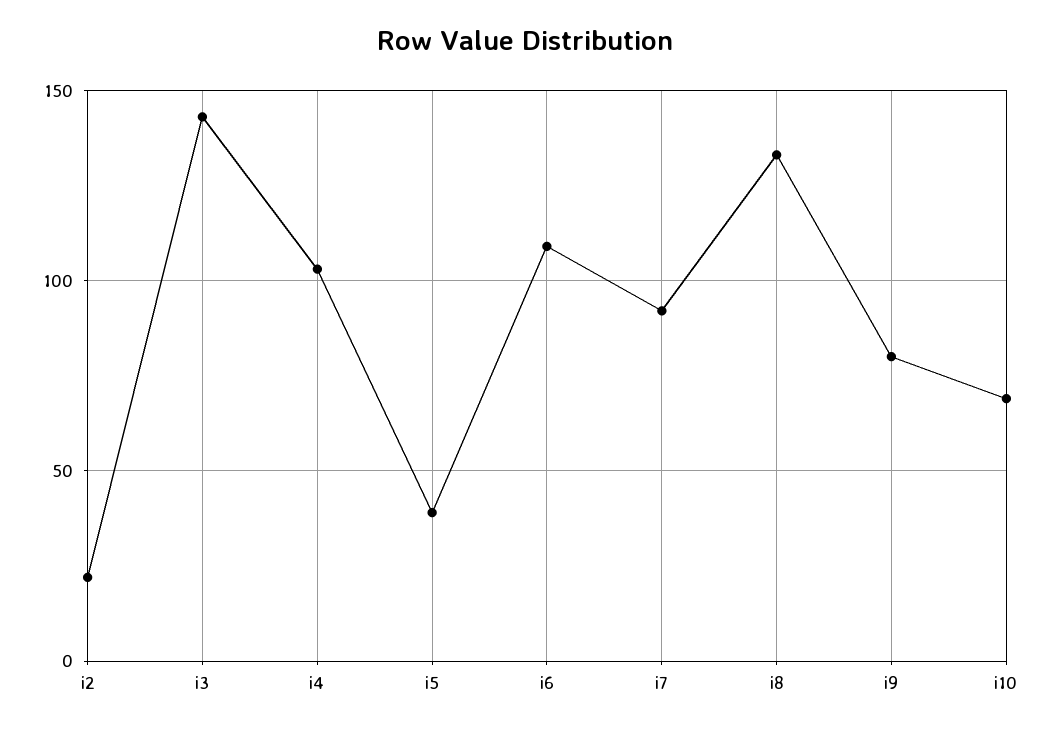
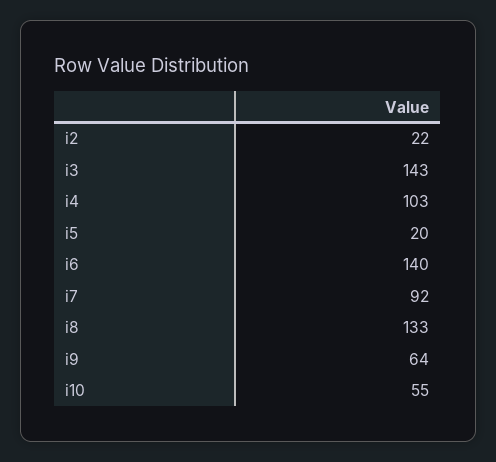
i5: 40 -> 20
i6: 110 -> 140
i9: 80 -> 64
i10: 70 -> 55

